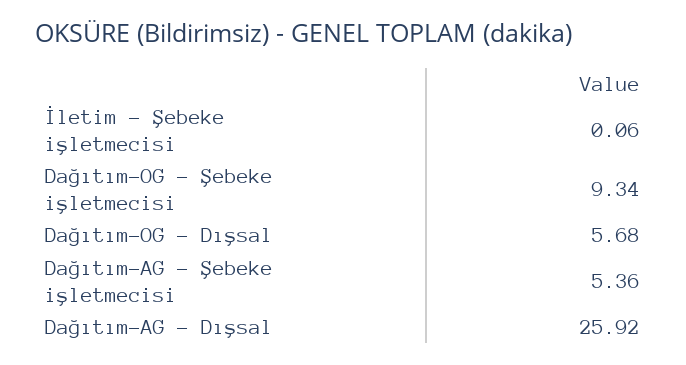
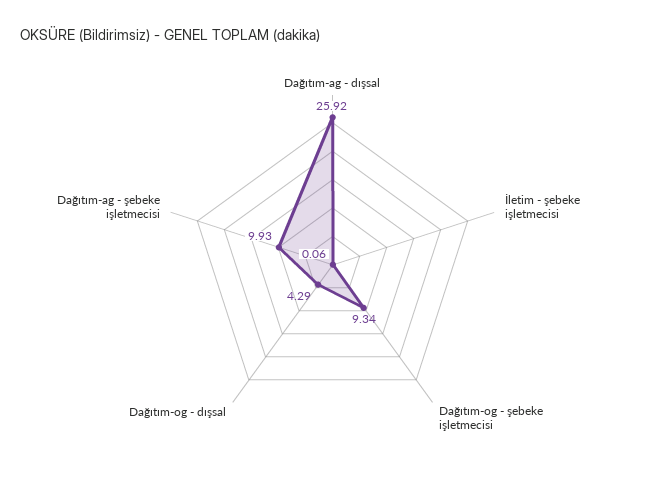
Dağıtım-OG - Dışsal: 5.68 -> 4.29
Dağıtım-AG - Şebeke işletmecisi: 5.36 -> 9.93

